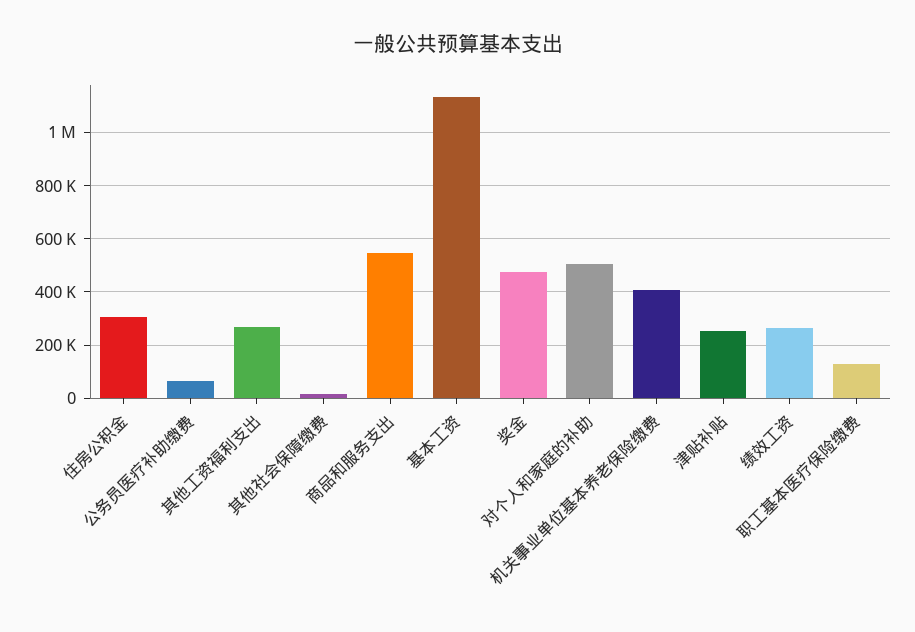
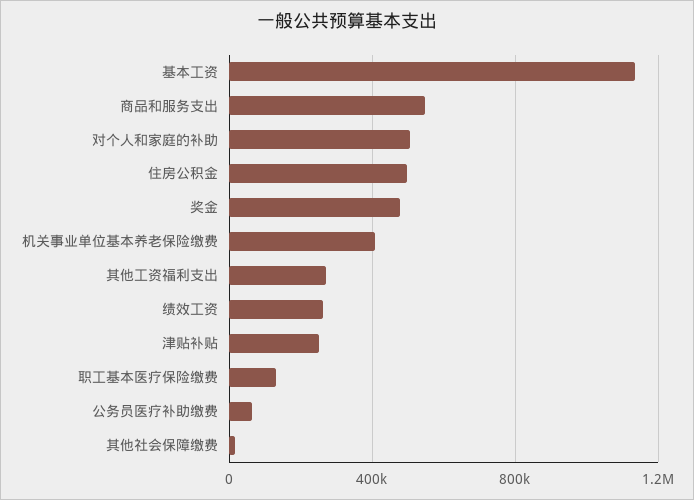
住房公积金: 300000 -> 500000

